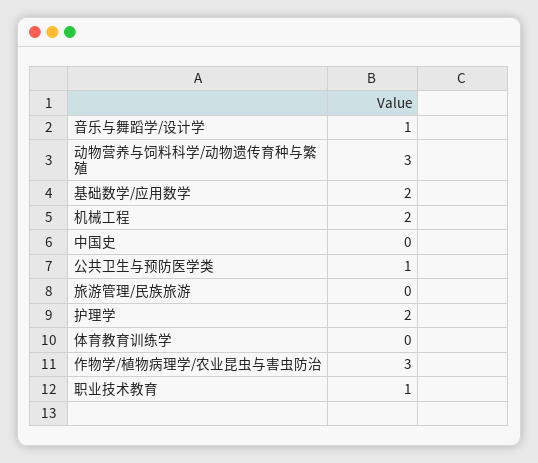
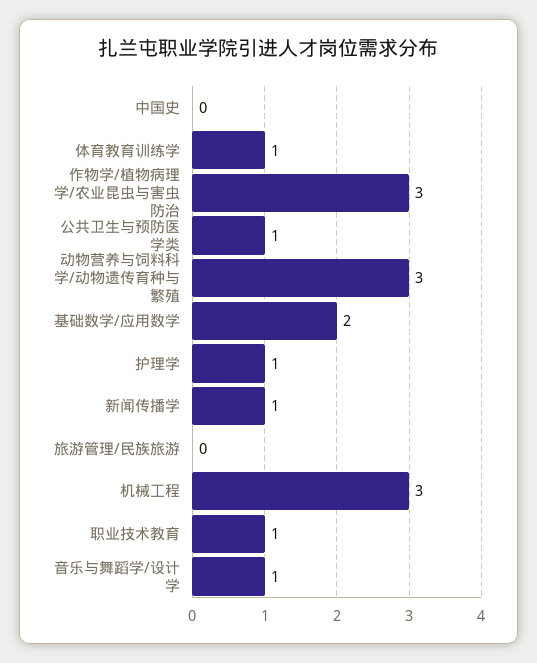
机械工程: 2 -> 3
护理学: 2 -> 1
体育教育训练学: 0 -> 1
新闻传播学: none -> 1

